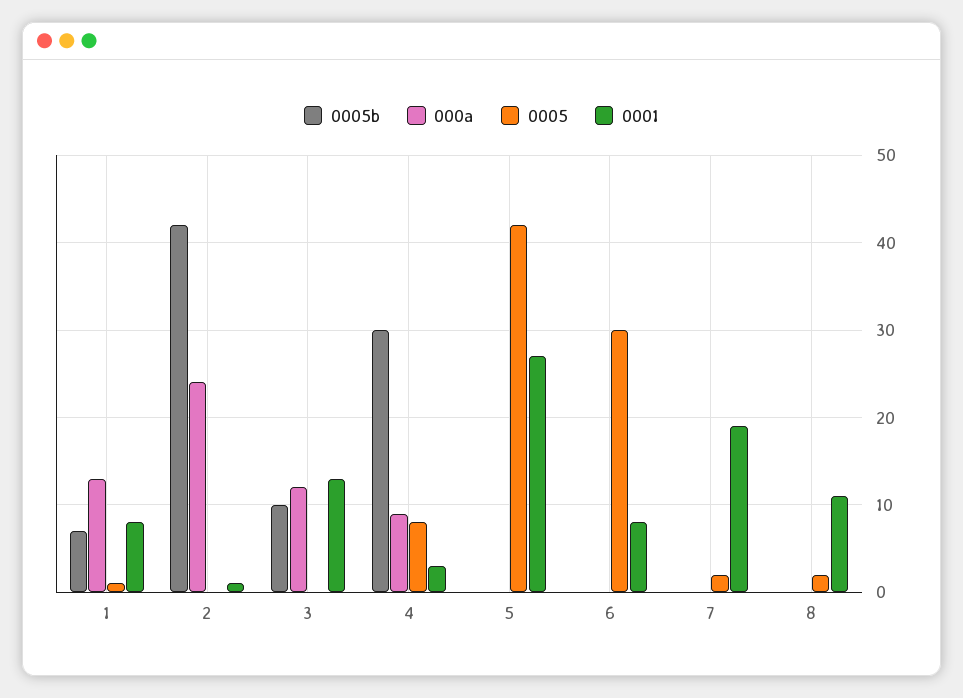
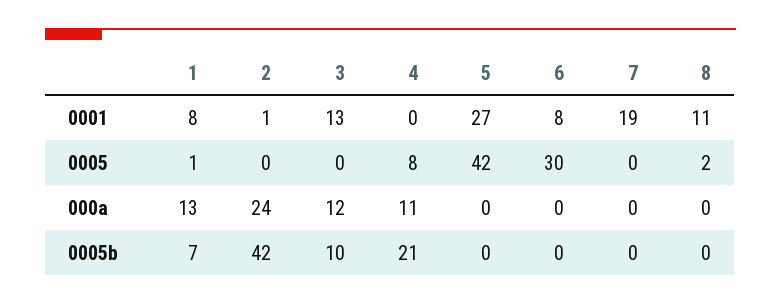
0005b, 4: 30 -> 21
000a, 4: 9 -> 11
0001, 4: 3 -> 0
0005, 7: 2 -> 0

